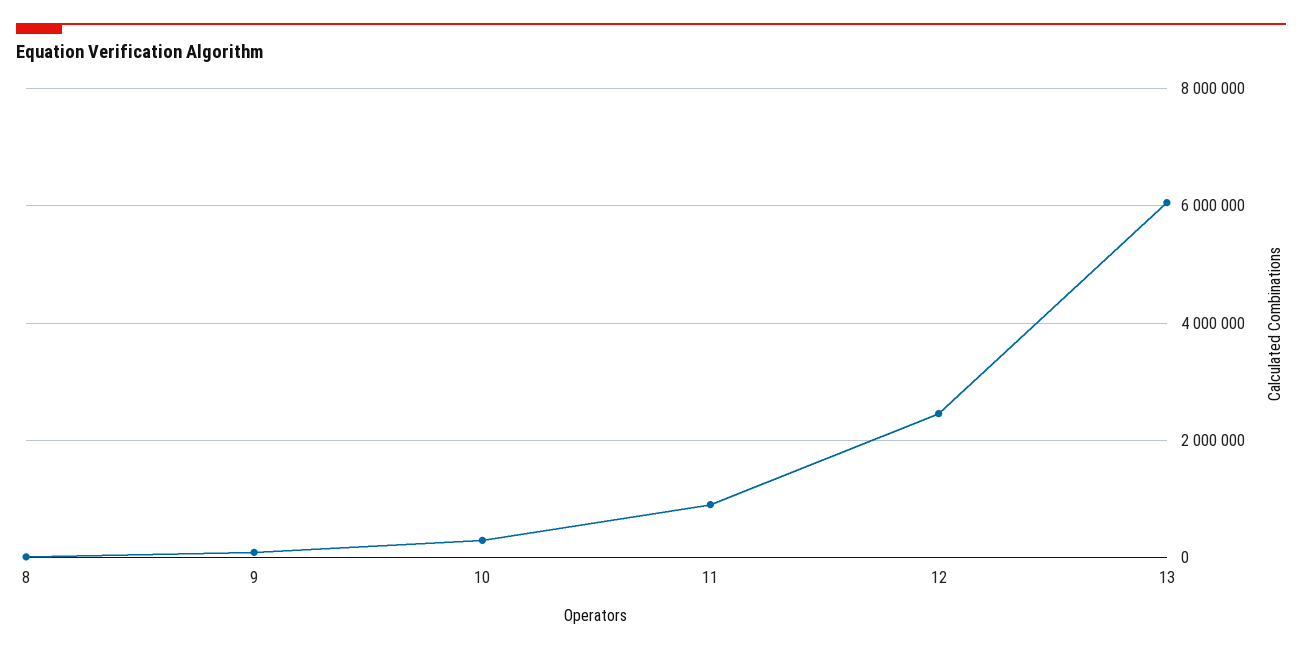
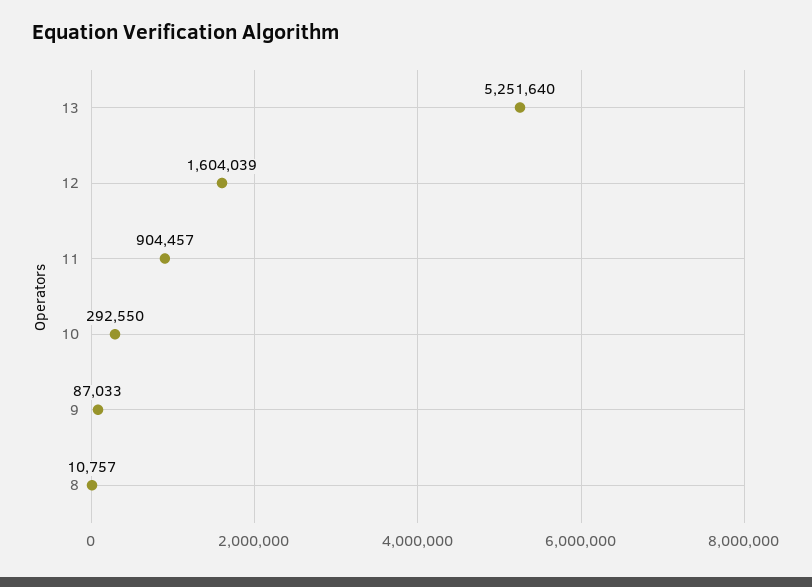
12: 2400000 -> 1604039
13: 6000000 -> 5251640

